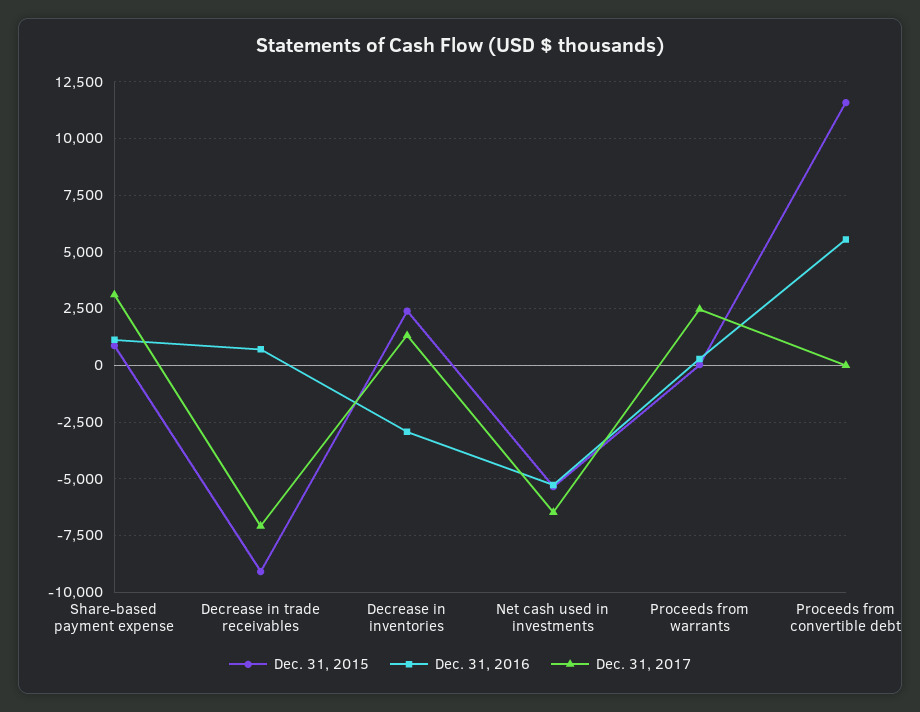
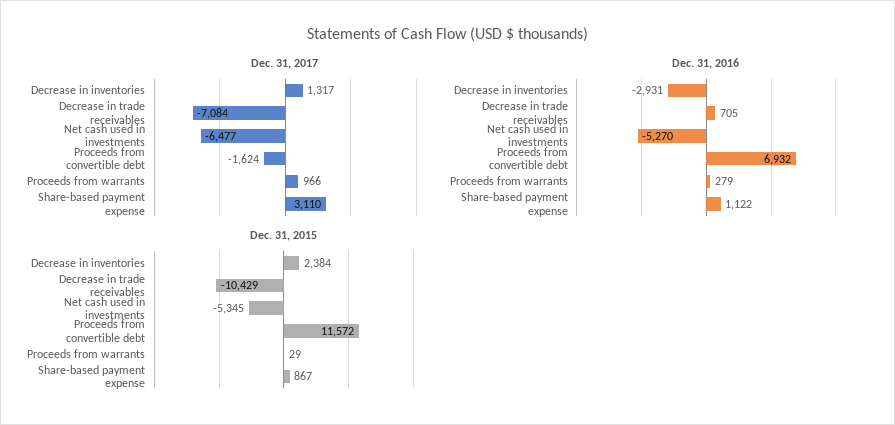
Dec. 31, 2015, Decrease in trade receivables: -9000 -> -10429
Dec. 31, 2017, Proceeds from warrants: 2500 -> 966
Dec. 31, 2016, Proceeds from convertible debt: 5500 -> 6932
Dec. 31, 2017, Proceeds from convertible debt: 0 -> -1624

